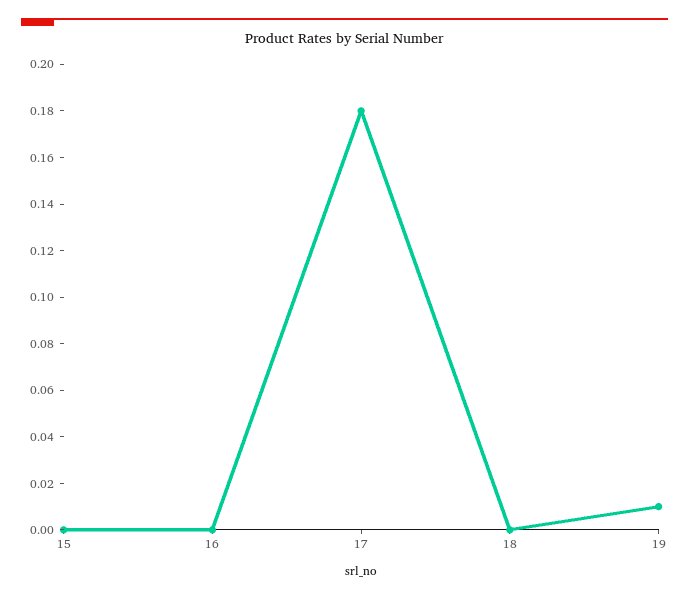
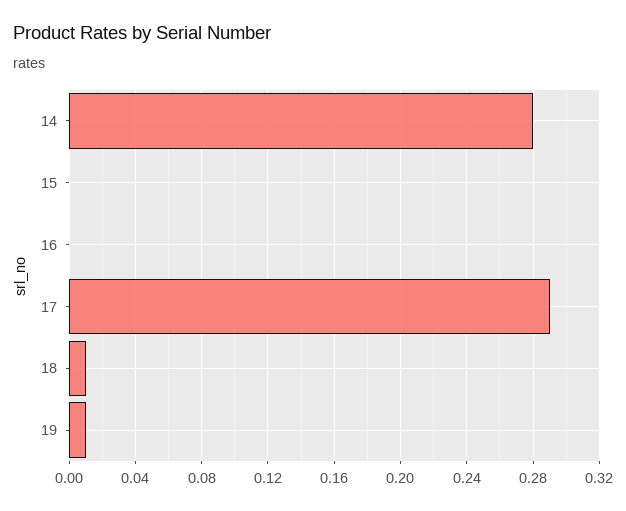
17: 0.18 -> 0.29
18: 0 -> 0.01
14: none -> 0.28

